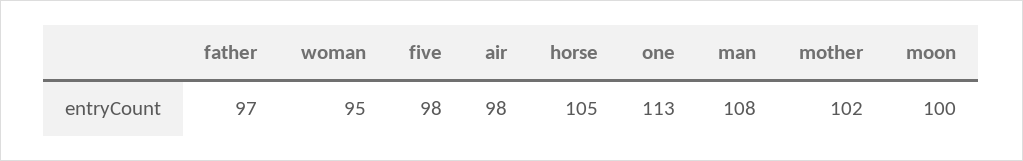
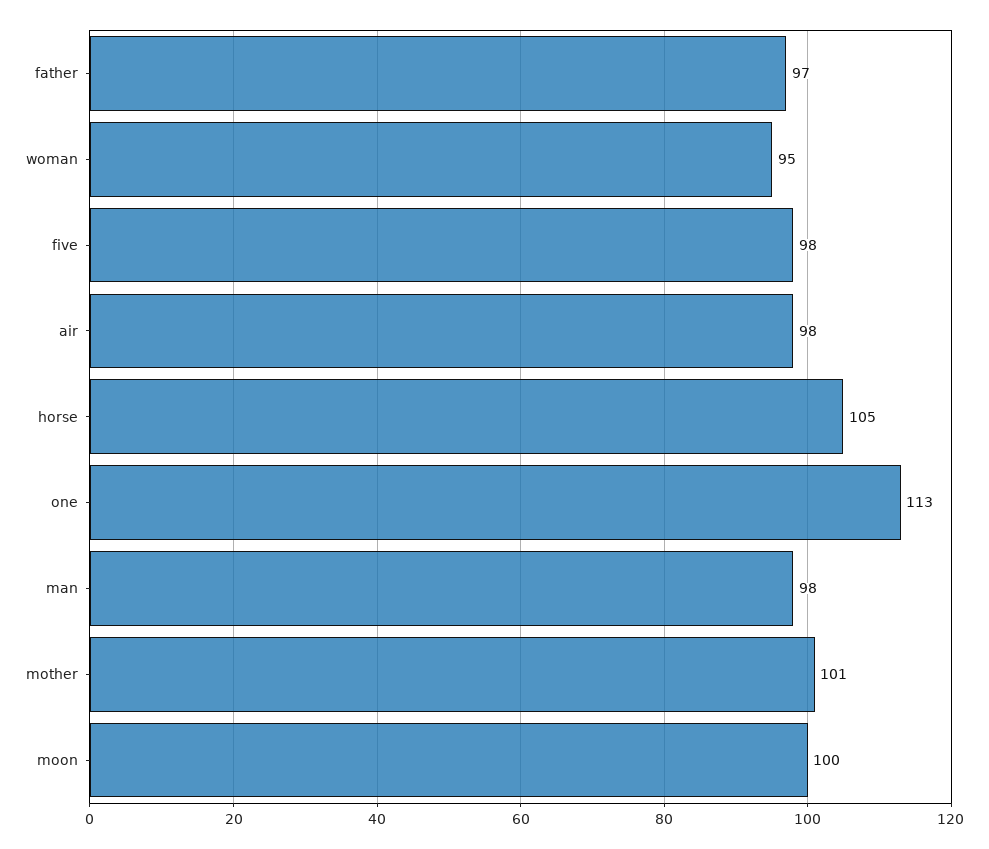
man: 108 -> 98
mother: 102 -> 101

